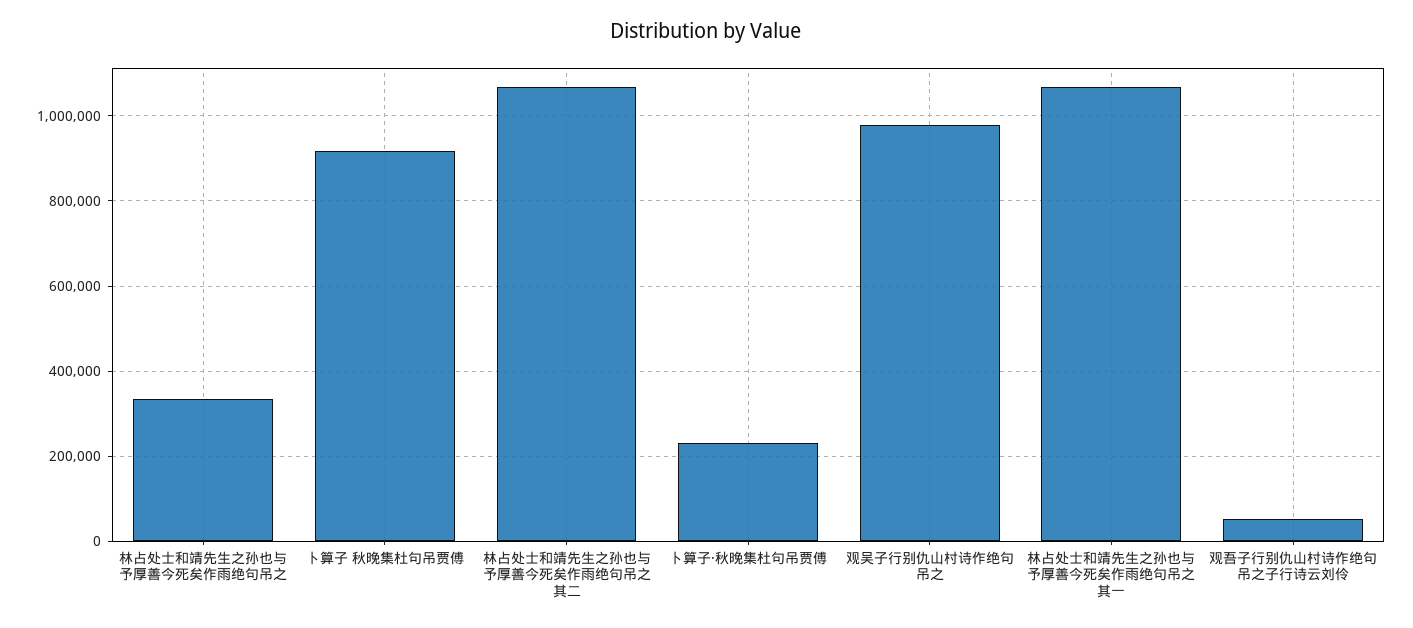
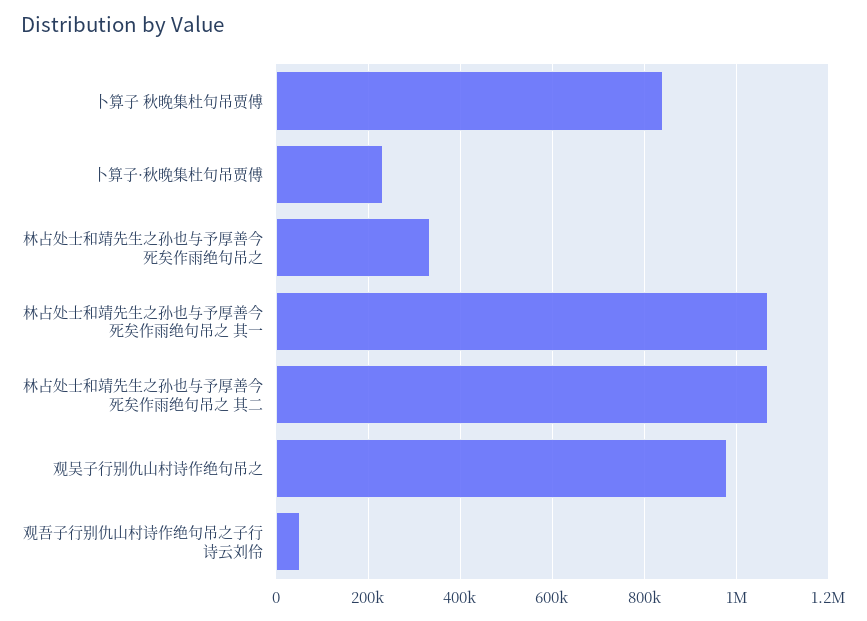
卜算子 秋晚集杜句吊贾傅: 920000 -> 840000

